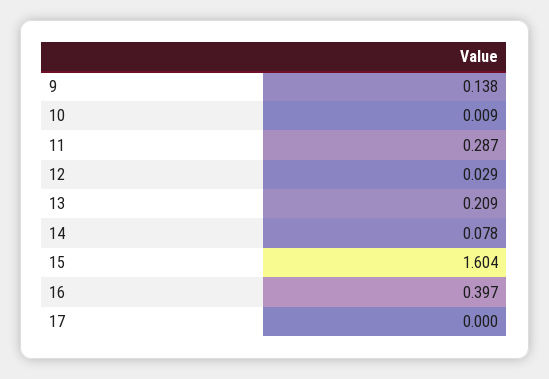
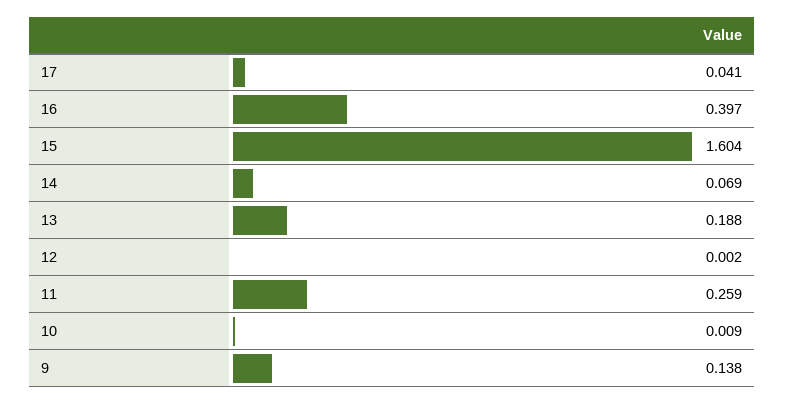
11: 0.287 -> 0.259
12: 0.029 -> 0.002
13: 0.209 -> 0.188
14: 0.078 -> 0.069
17: 0 -> 0.041

